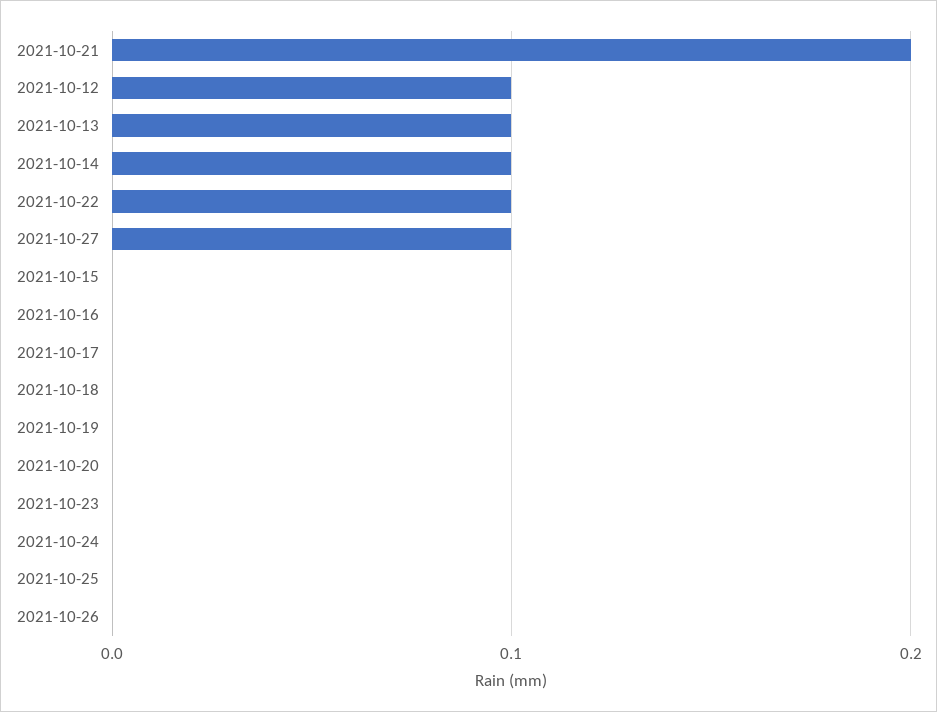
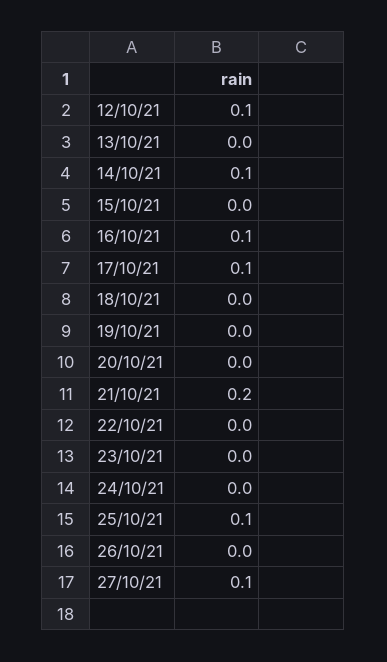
2021-10-13: 0.1 -> 0
2021-10-22: 0.1 -> 0
2021-10-16: 0 -> 0.1
2021-10-17: 0 -> 0.1
2021-10-25: 0 -> 0.1

